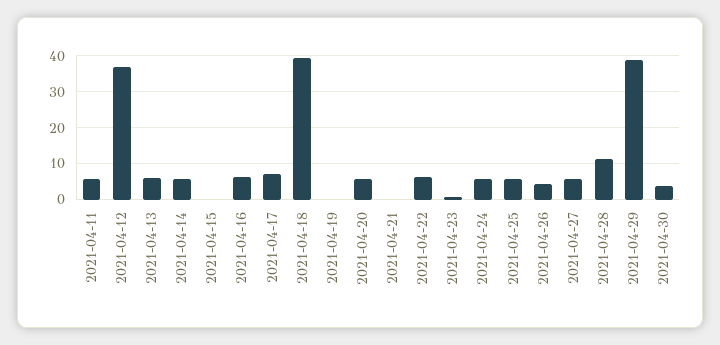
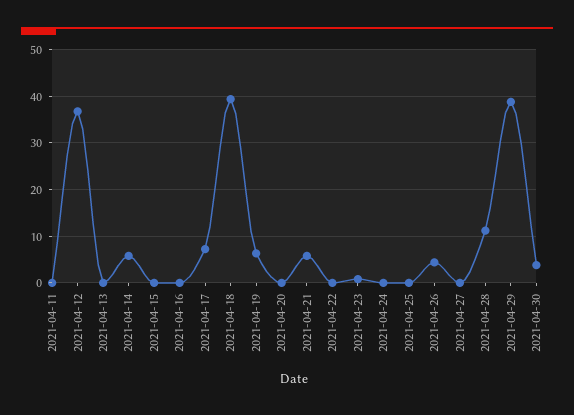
2021-04-11: 6 -> 0
2021-04-13: 6 -> 0
2021-04-16: 6 -> 0
2021-04-19: 0 -> 6
2021-04-20: 6 -> 0
2021-04-21: 0 -> 6
2021-04-22: 6 -> 0
2021-04-24: 6 -> 0
2021-04-25: 6 -> 0
2021-04-27: 6 -> 0

